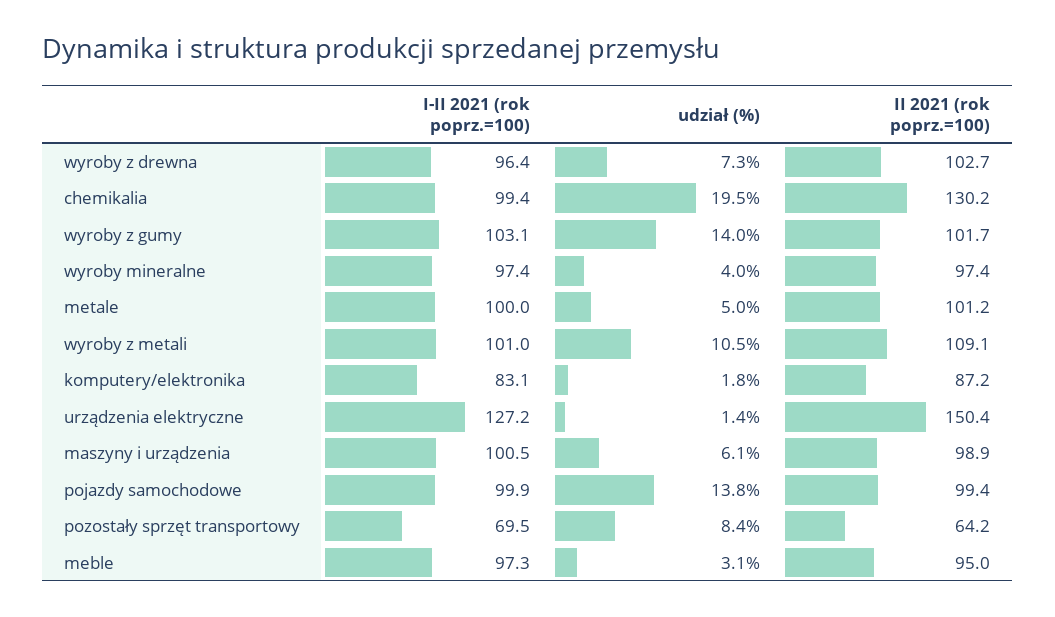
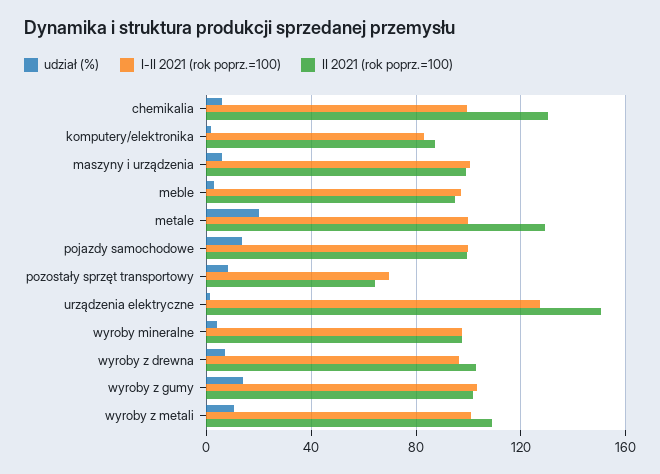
udział (%), chemikalia: 19.5 -> 5
udział (%), metale: 5 -> 20
II 2021 (rok poprz.=100), metale: 101.2 -> 130

